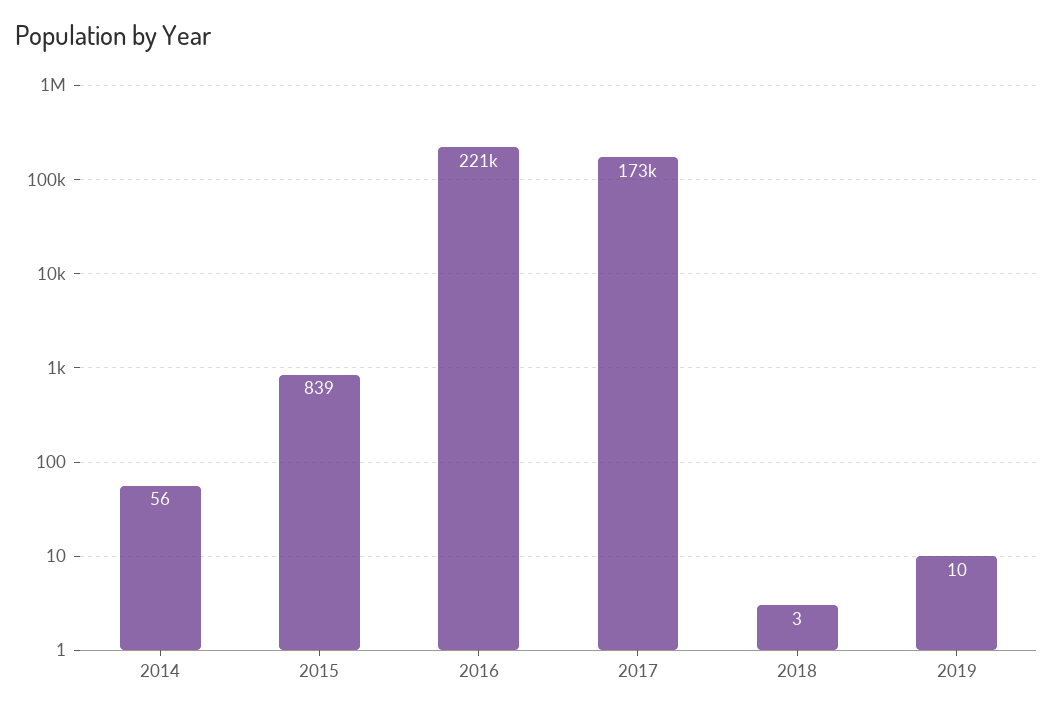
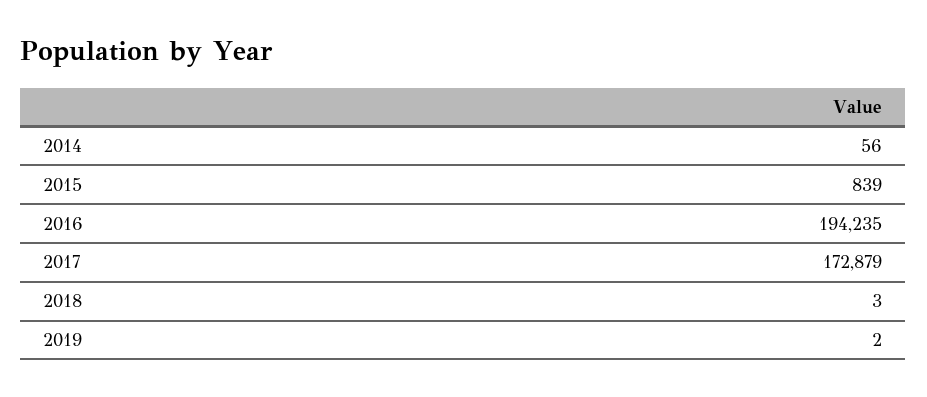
2016: 221000 -> 194235
2019: 10 -> 2

